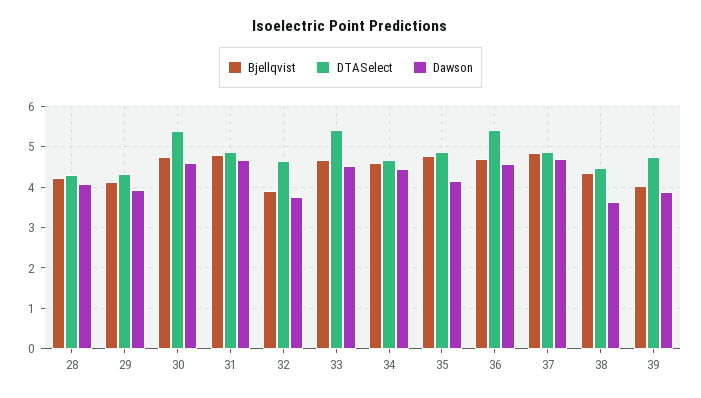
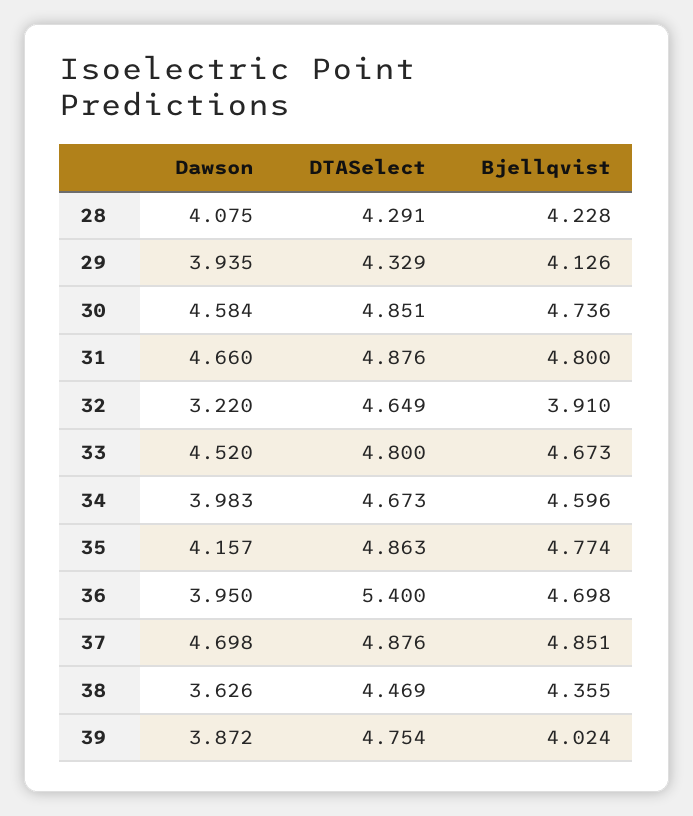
DTASelect, 30: 5.4 -> 4.851
Dawson, 32: 3.8 -> 3.22
DTASelect, 33: 5.4 -> 4.8
Dawson, 34: 4.4 -> 3.983
Dawson, 36: 4.6 -> 3.95

